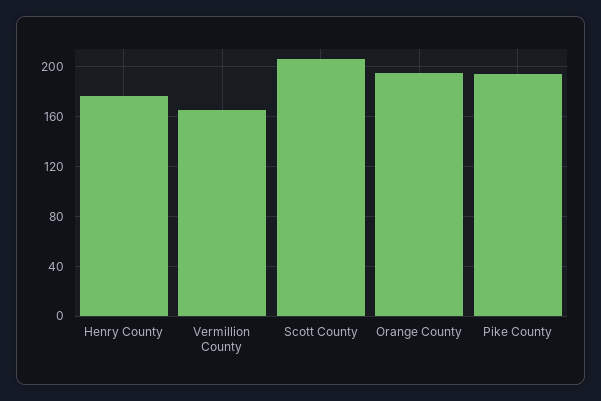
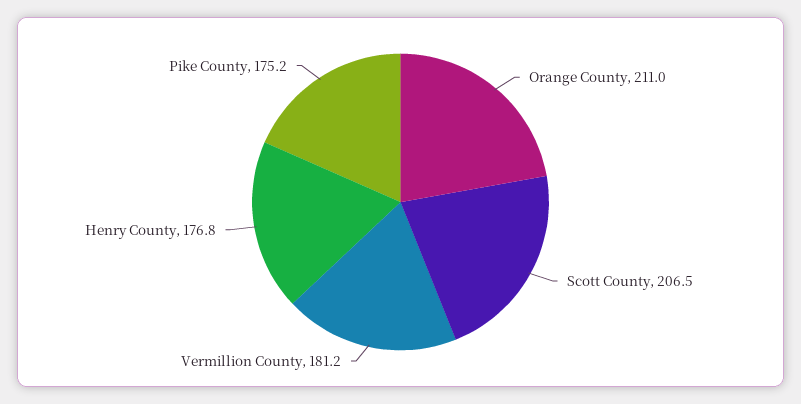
Vermillion County: 165 -> 181.2
Orange County: 195 -> 211
Pike County: 195 -> 175.2

